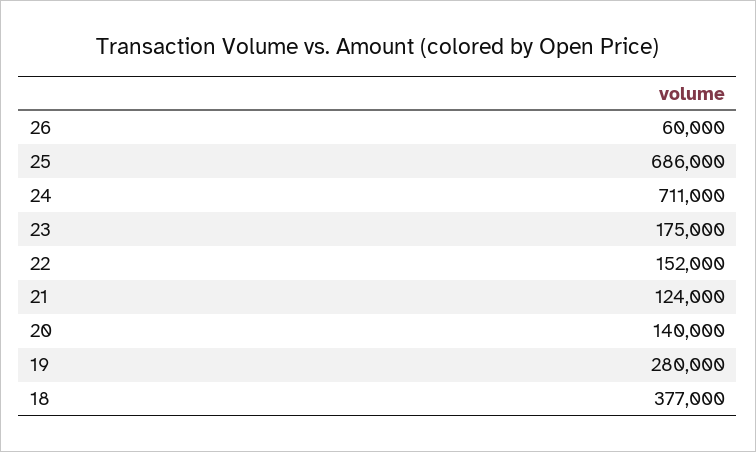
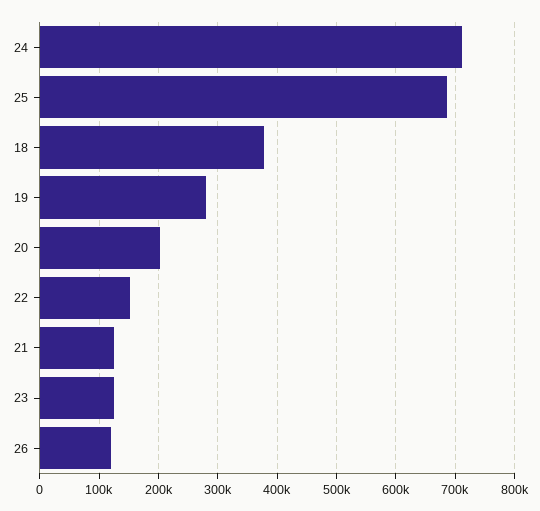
26: 60000 -> 120000
23: 175000 -> 120000
20: 140000 -> 200000

